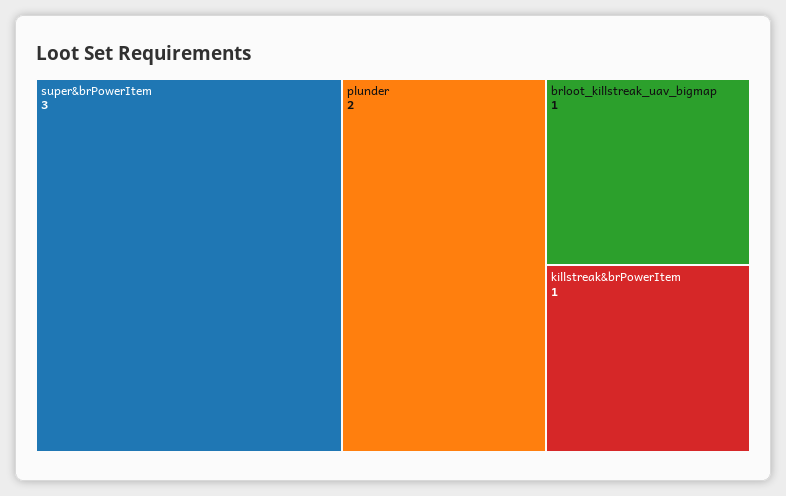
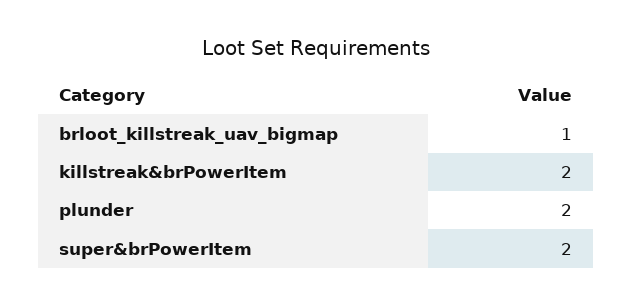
super&brPowerItem: 3 -> 2
killstreak&brPowerItem: 1 -> 2

